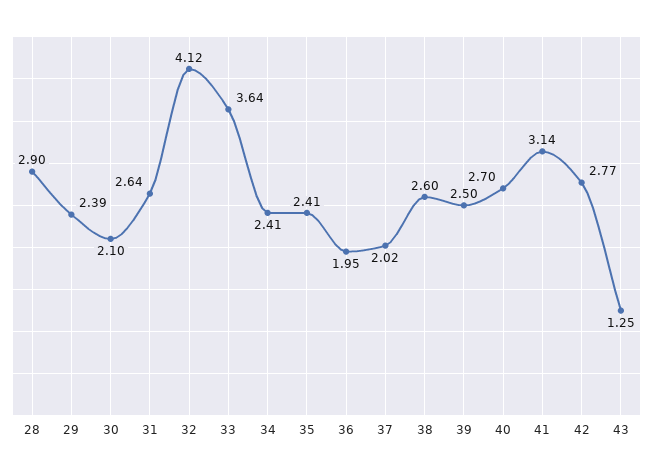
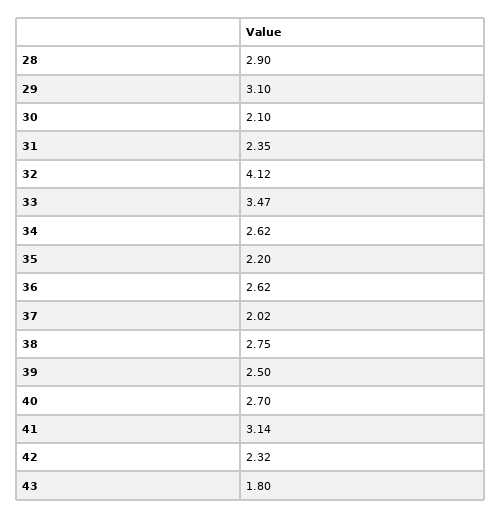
29: 2.39 -> 3.1
31: 2.64 -> 2.35
33: 3.64 -> 3.47
34: 2.41 -> 2.62
35: 2.41 -> 2.2
36: 1.95 -> 2.62
38: 2.6 -> 2.75
42: 2.77 -> 2.32
43: 1.25 -> 1.8

